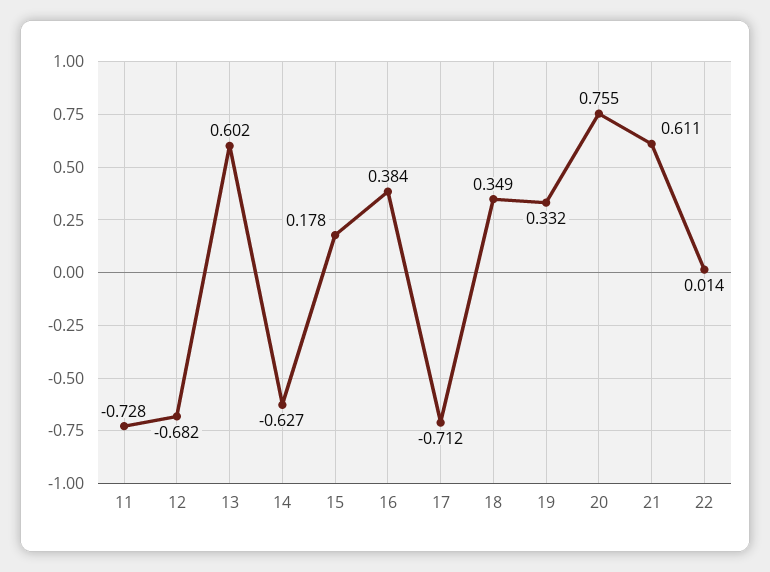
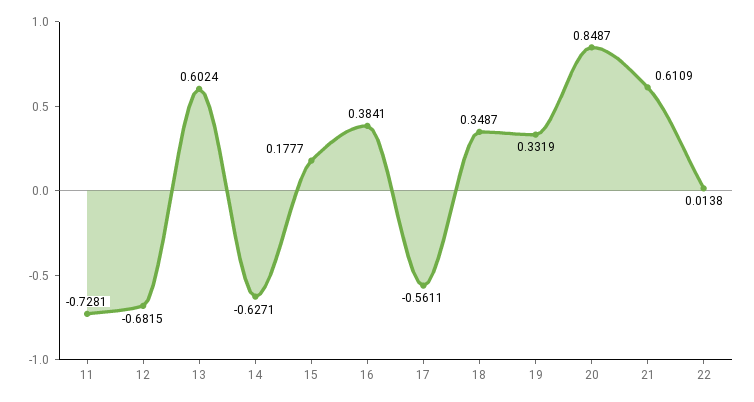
17: -0.712 -> -0.5611
20: 0.755 -> 0.8487

